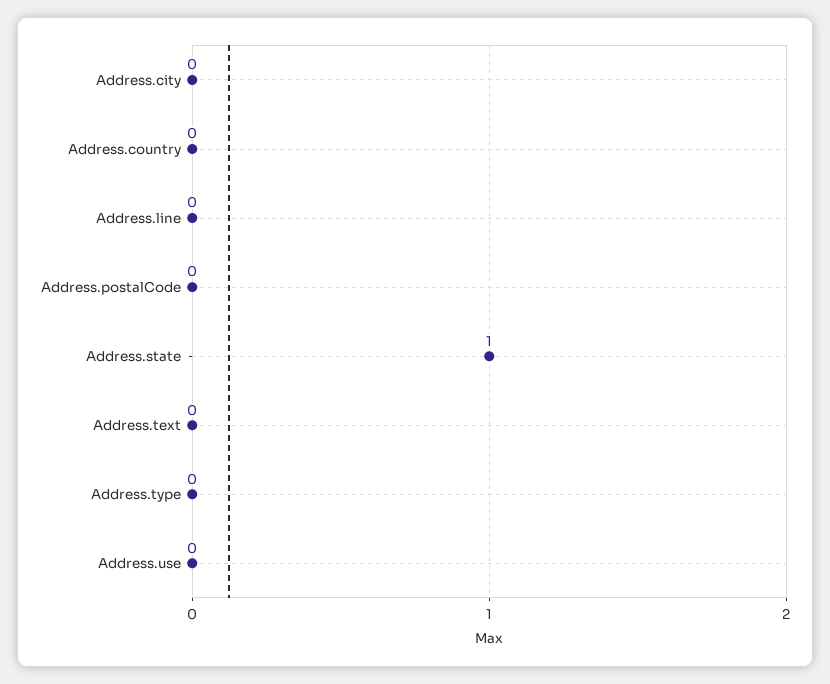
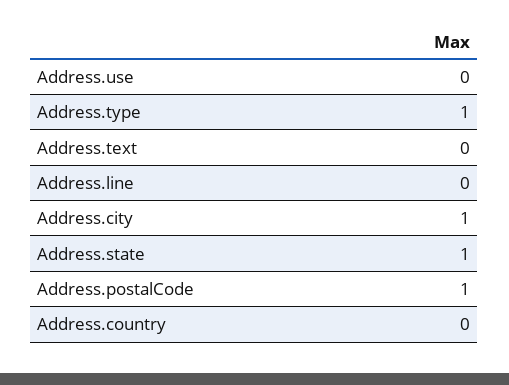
Address.city: 0 -> 1
Address.postalCode: 0 -> 1
Address.type: 0 -> 1

